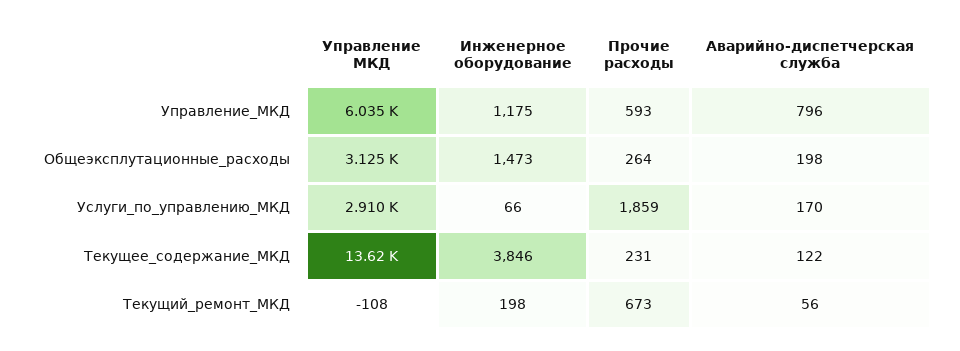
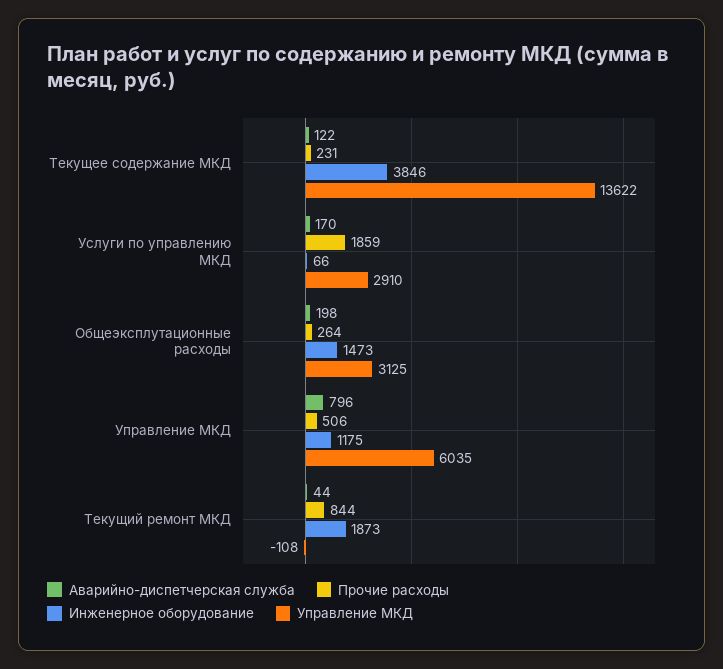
Прочие расходы, Управление_МКД: 593 -> 506
Инженерное оборудование, Текущий_ремонт_МКД: 198 -> 1873
Прочие расходы, Текущий_ремонт_МКД: 673 -> 844
Аварийно-диспетчерская служба, Текущий_ремонт_МКД: 56 -> 44

